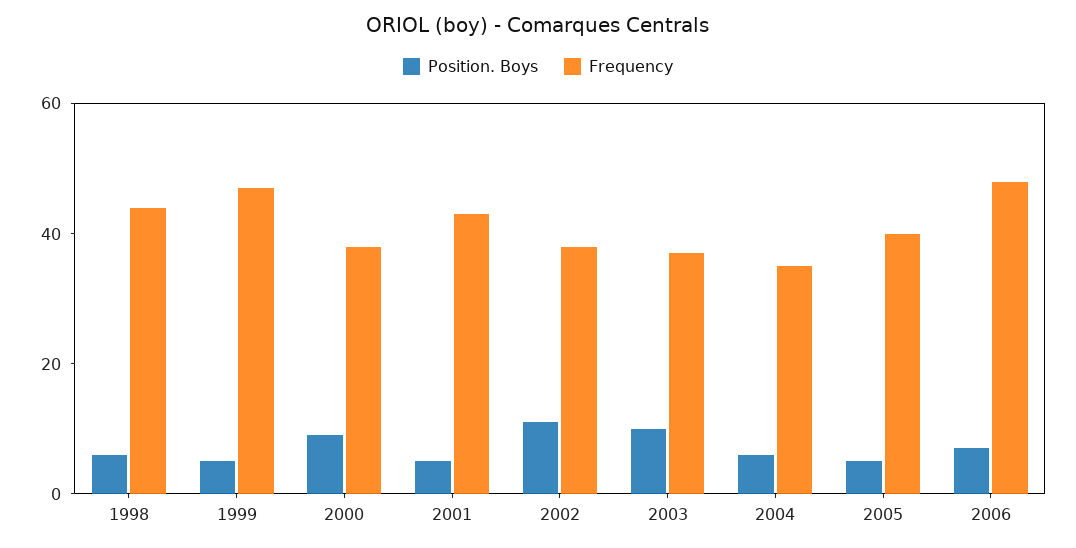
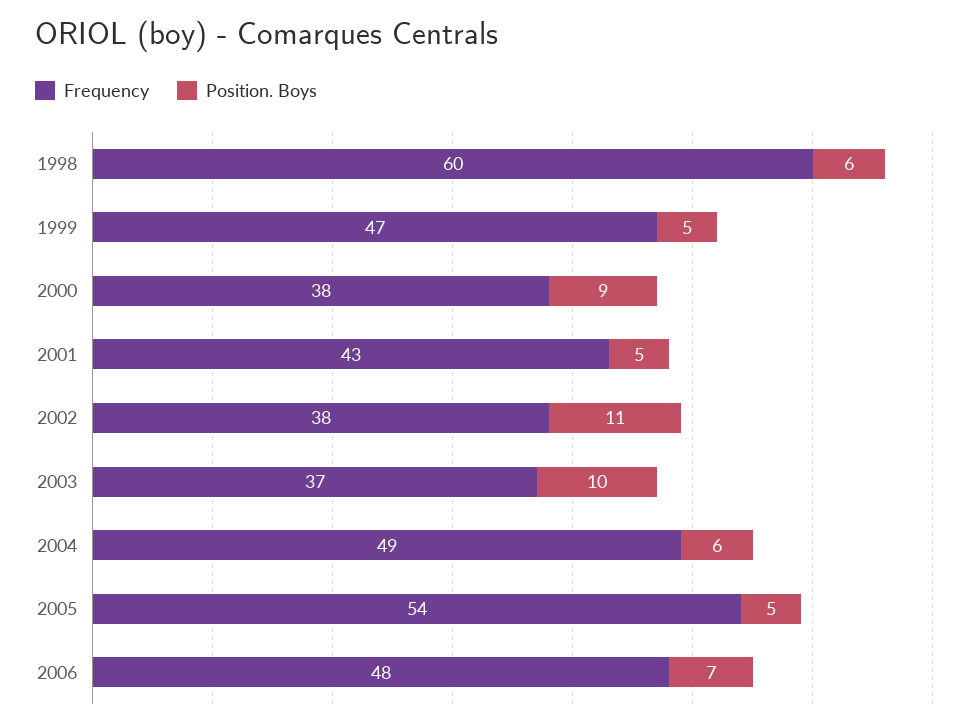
Frequency, 1998: 45 -> 60
Frequency, 2004: 35 -> 49
Frequency, 2005: 40 -> 54

